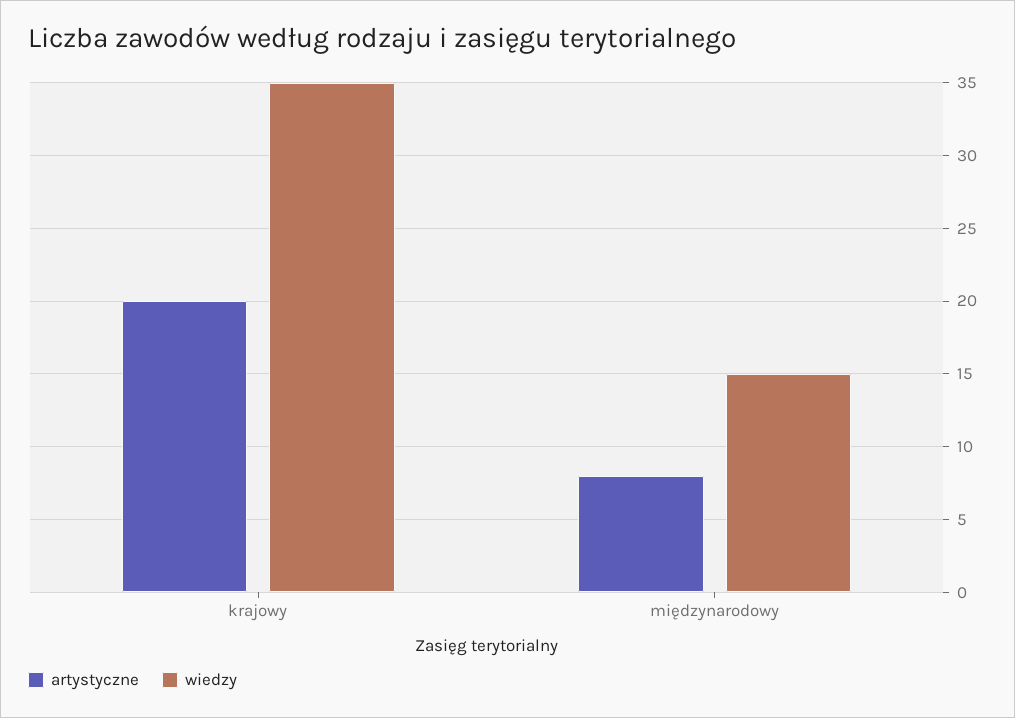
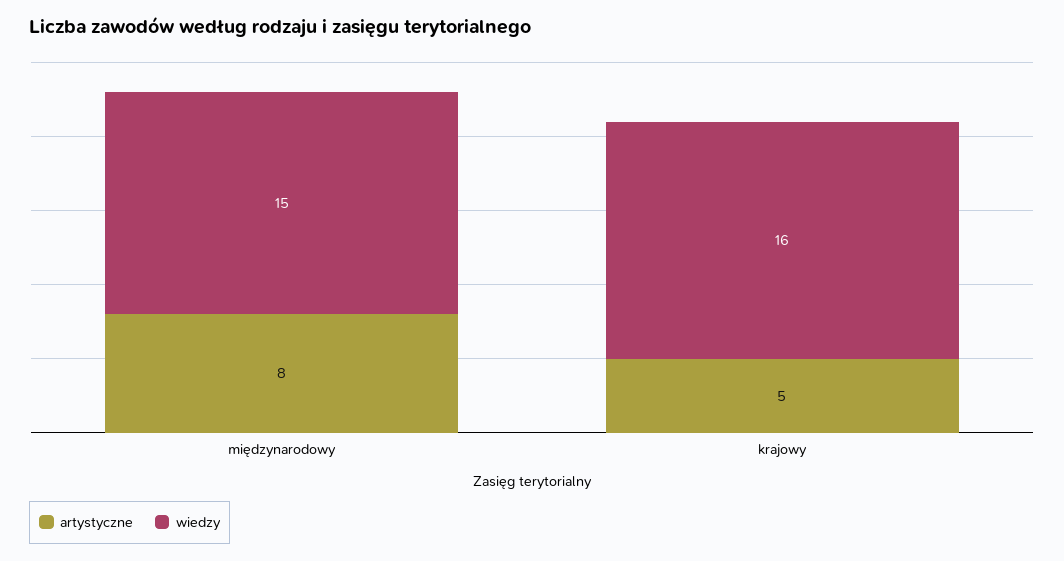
artystyczne, krajowy: 20 -> 5
wiedzy, krajowy: 35 -> 16

